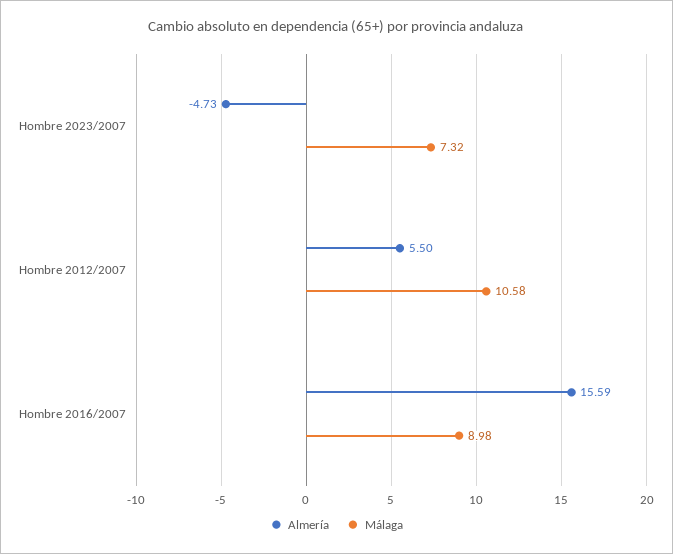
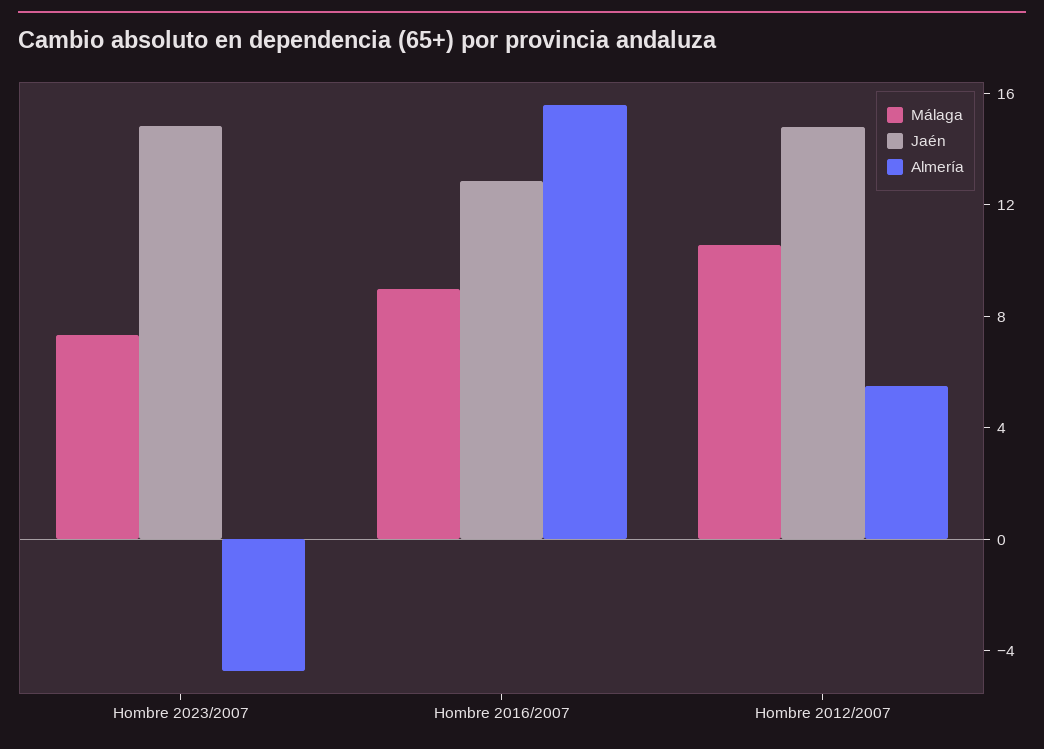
Jaén, Hombre 2023/2007: none -> 15
Jaén, Hombre 2016/2007: none -> 13
Jaén, Hombre 2012/2007: none -> 15

